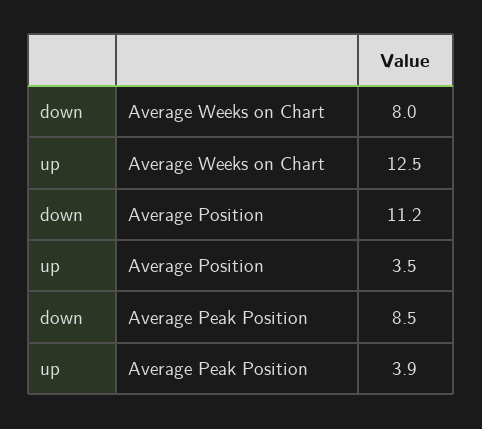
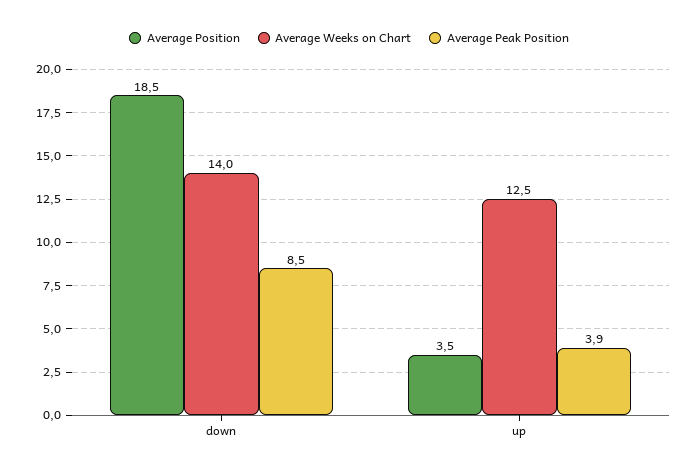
Average Weeks on Chart, down: 8 -> 14
Average Position, down: 11.2 -> 18.5

